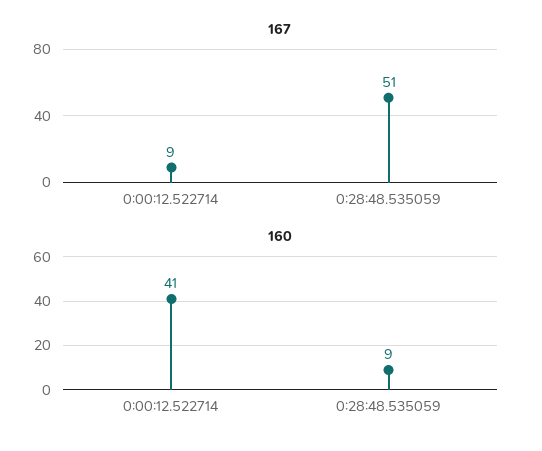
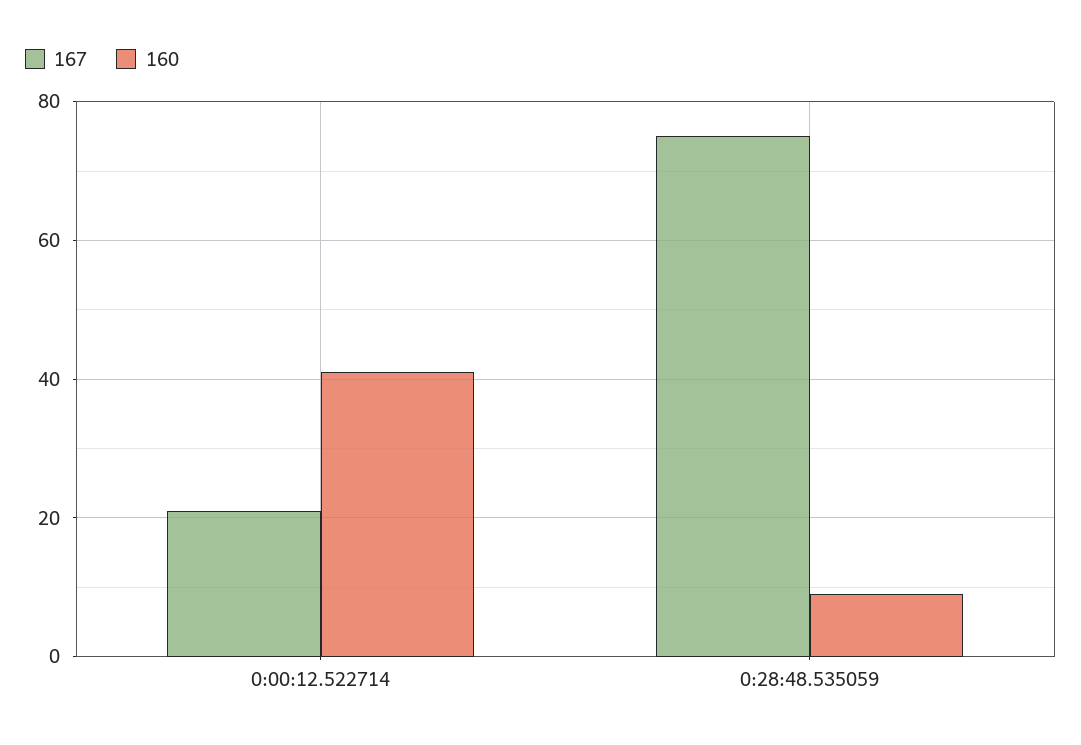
167, 0:00:12.522714: 9 -> 20
167, 0:28:48.535059: 51 -> 75

